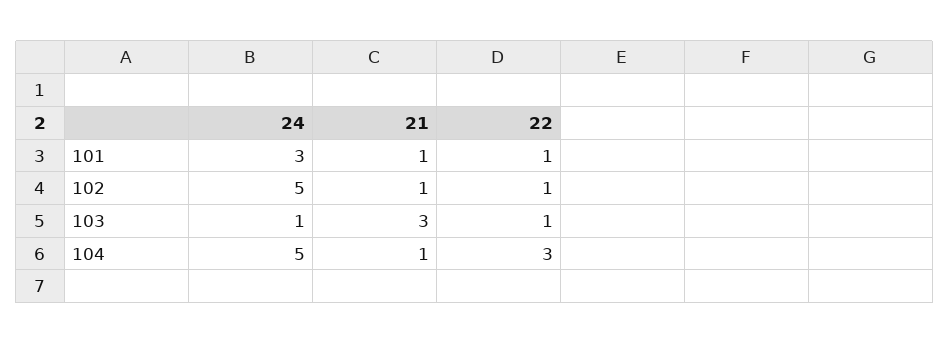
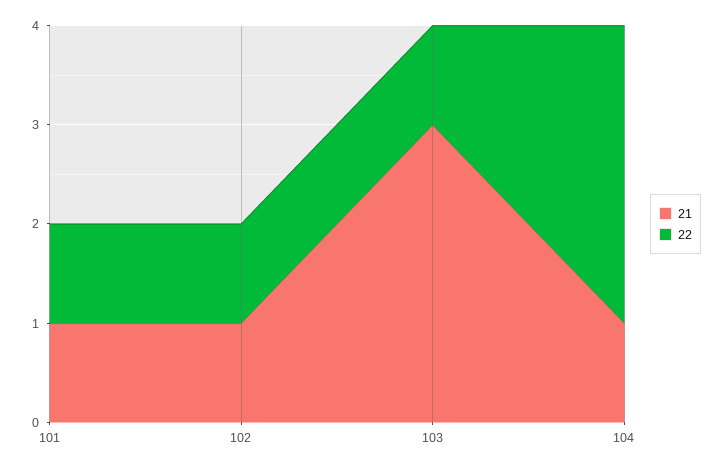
24, 101: 3 -> none
24, 102: 5 -> none
24, 103: 1 -> none
24, 104: 5 -> none

